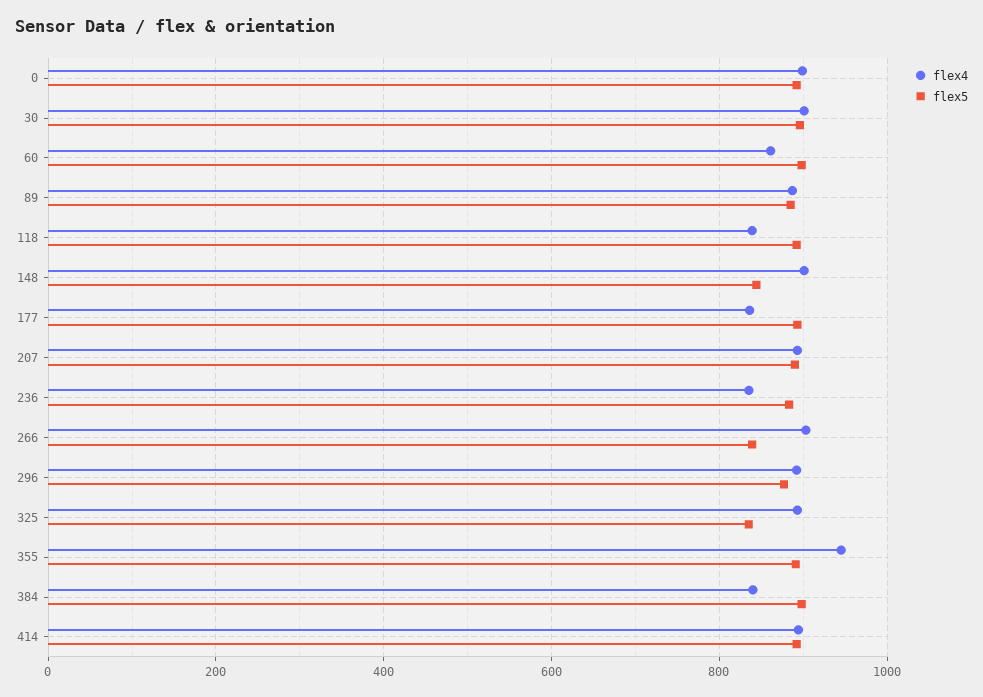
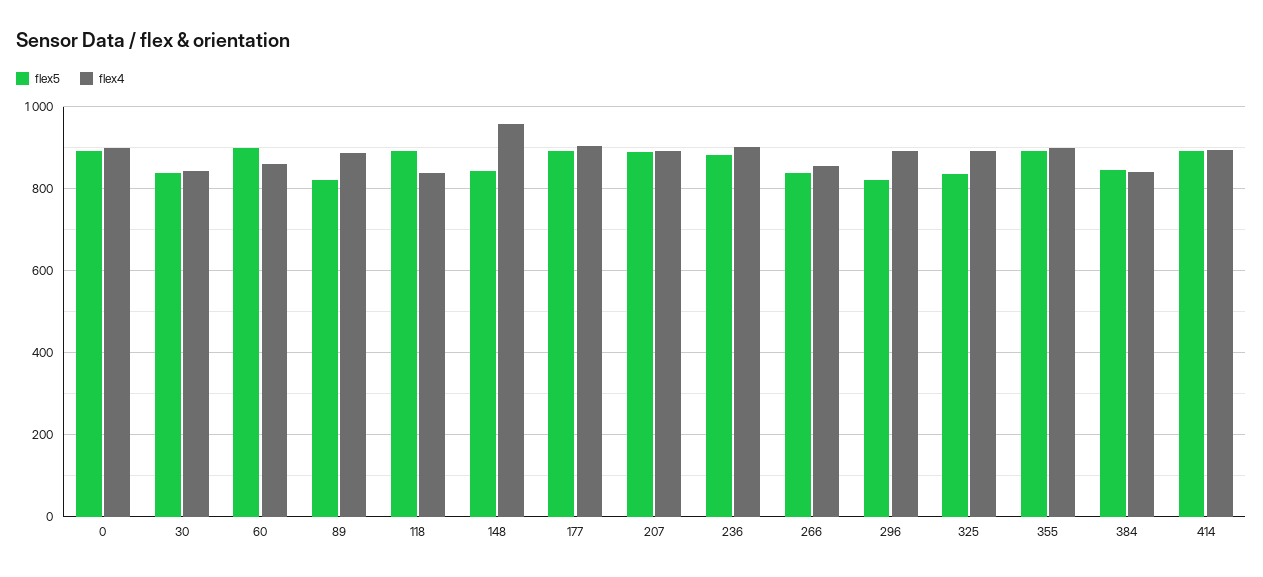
flex4, 30: 900 -> 840
flex5, 30: 900 -> 840
flex5, 89: 880 -> 820
flex4, 148: 900 -> 960
flex4, 177: 840 -> 900
flex4, 236: 840 -> 900
flex4, 266: 900 -> 860
flex5, 296: 880 -> 820
flex4, 355: 940 -> 900
flex5, 384: 900 -> 840

